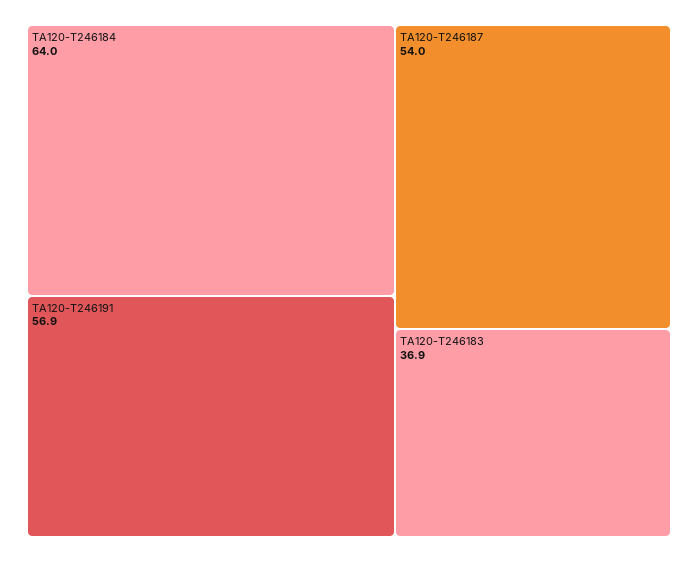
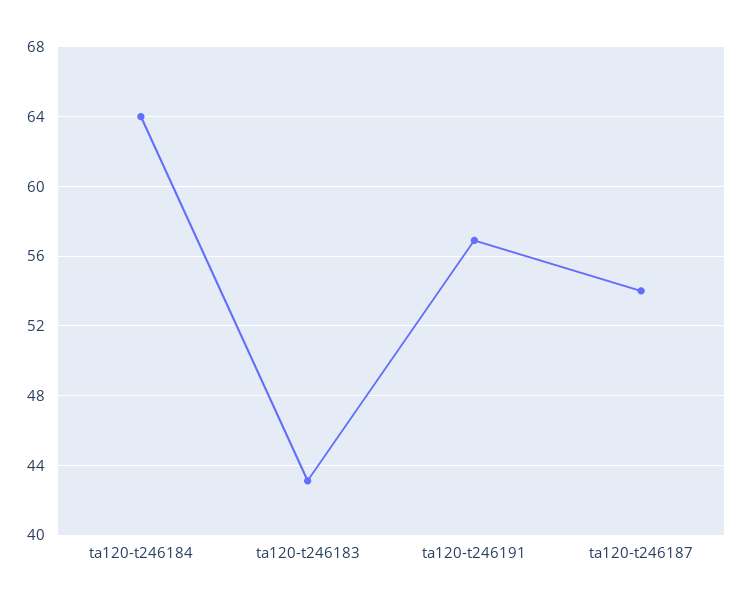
TA120-T246183: 36.9 -> 43

